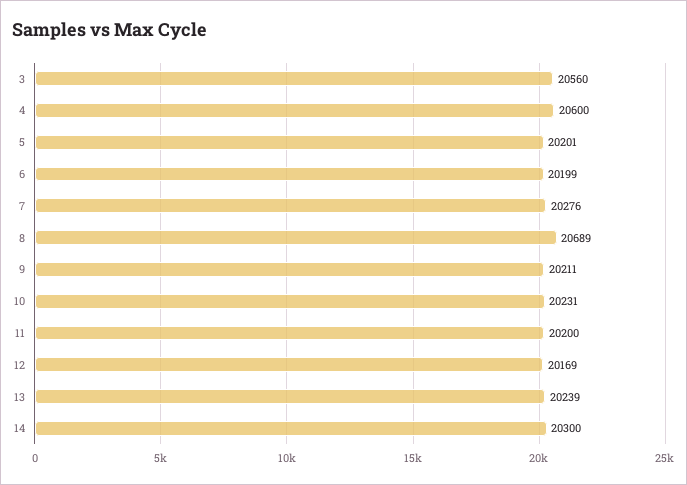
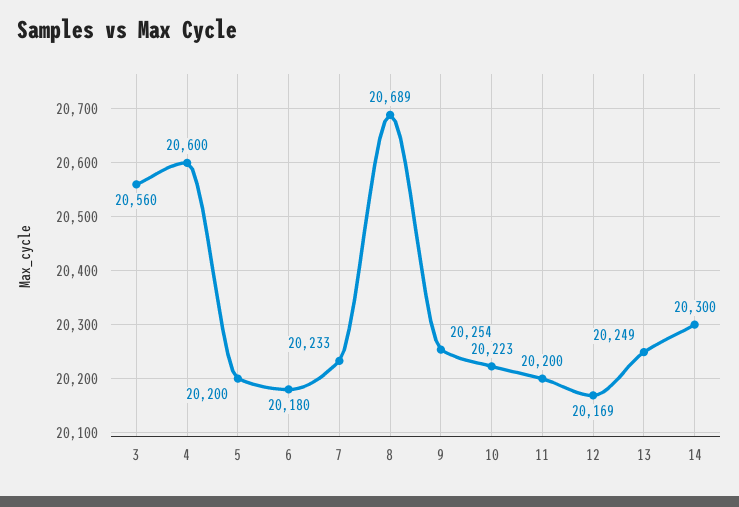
5: 20201 -> 20200
6: 20199 -> 20180
7: 20276 -> 20233
9: 20211 -> 20254
10: 20231 -> 20223
13: 20239 -> 20249

